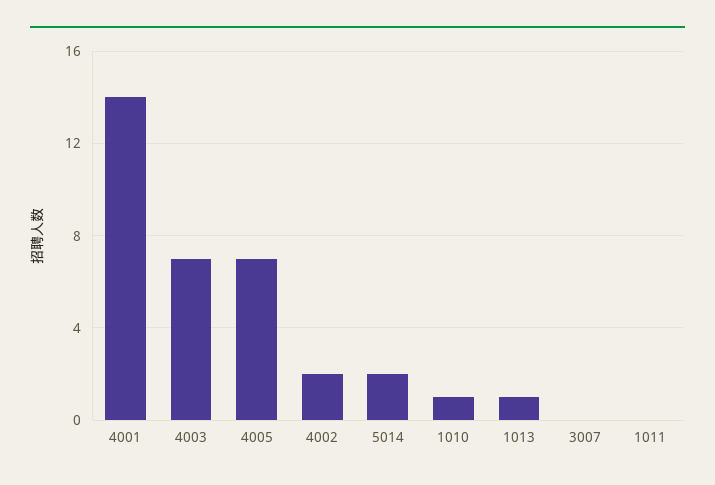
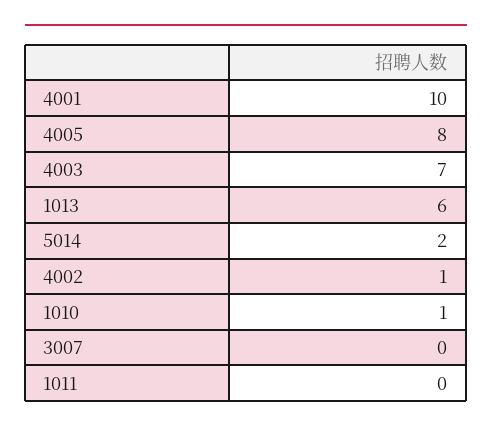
4001: 14 -> 10
4005: 7 -> 8
4002: 2 -> 1
1013: 1 -> 6

